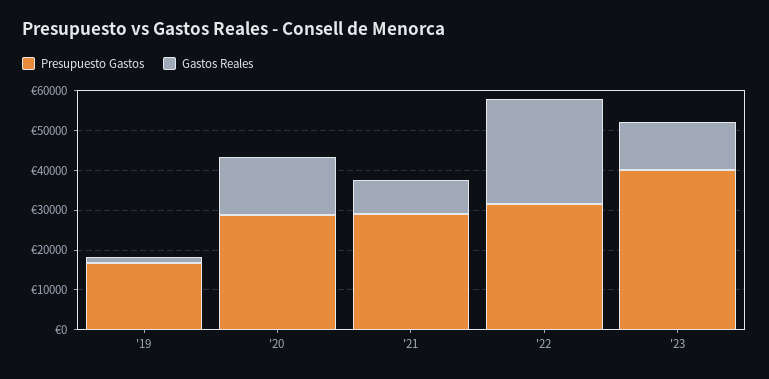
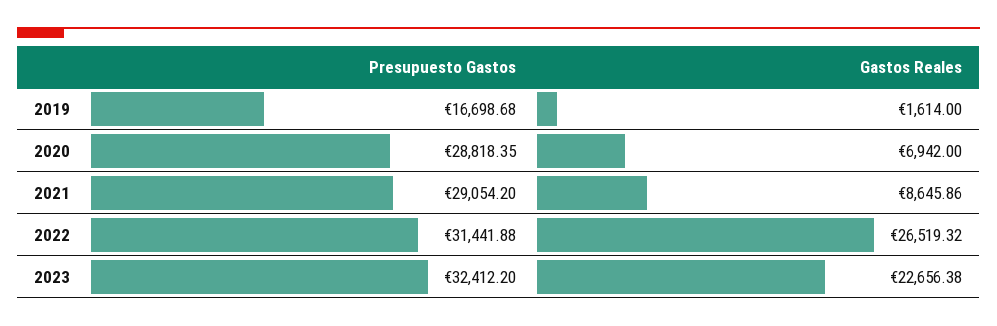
Gastos Reales, '20: 15000 -> 6942
Presupuesto Gastos, '23: 40000 -> 32412.2
Gastos Reales, '23: 12500 -> 22656.38

